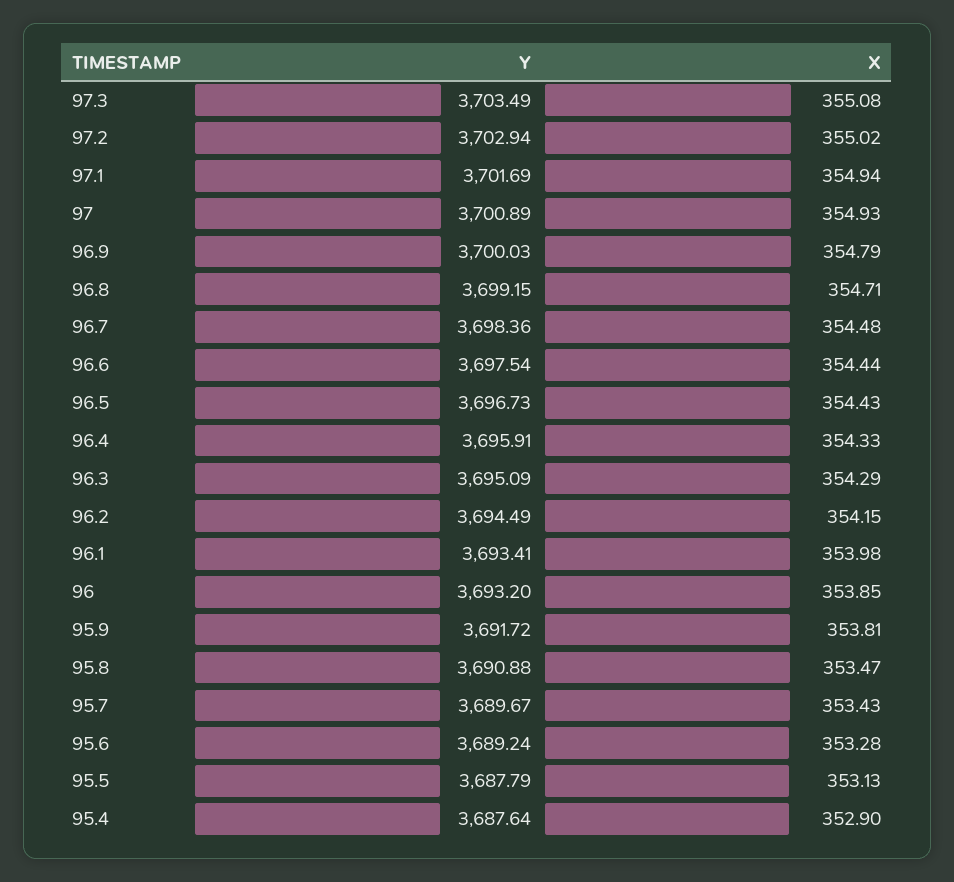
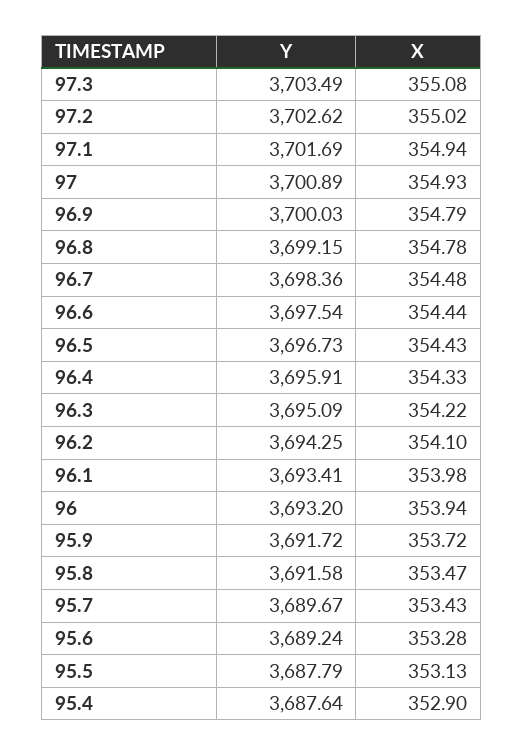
Y, 97.2: 3702.94 -> 3702.62
X, 96.8: 354.71 -> 354.78
X, 96.3: 354.29 -> 354.22
Y, 96.2: 3694.49 -> 3694.25
X, 96.2: 354.15 -> 354.1
X, 96: 353.85 -> 353.94
X, 95.9: 353.81 -> 353.72
Y, 95.8: 3690.88 -> 3691.58

